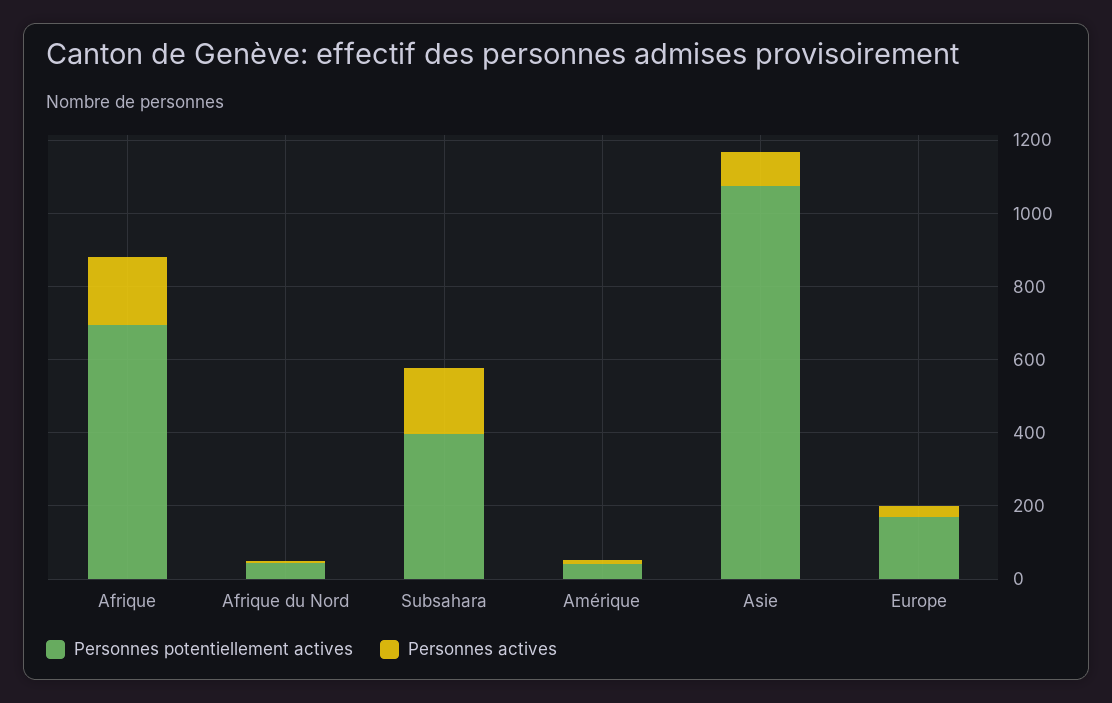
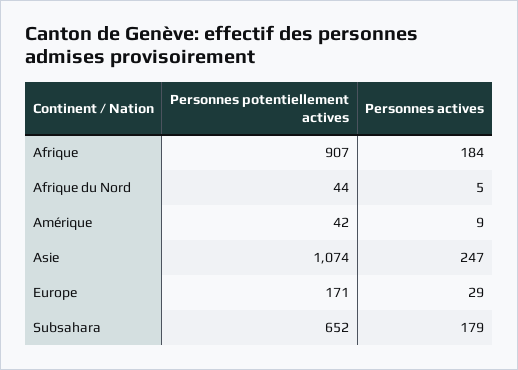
Personnes potentiellement actives, Afrique: 700 -> 907
Personnes potentiellement actives, Subsahara: 400 -> 652
Personnes actives, Asie: 100 -> 247

